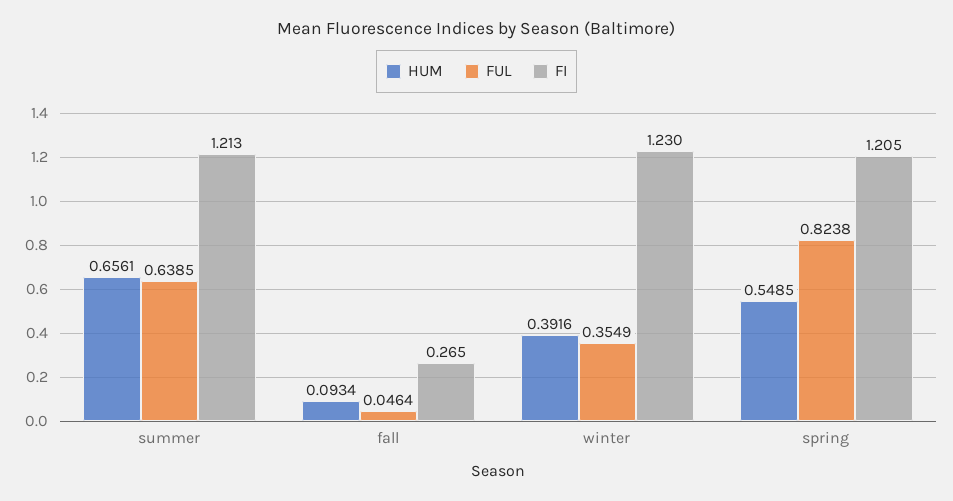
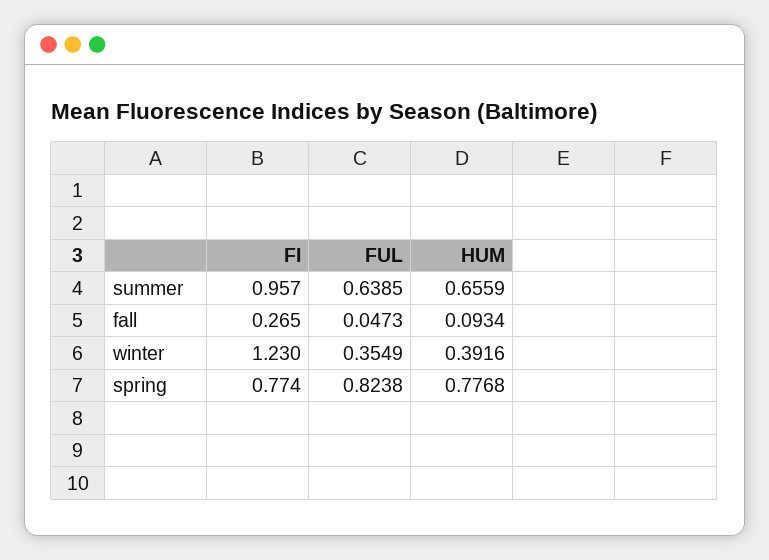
HUM, summer: 0.6561 -> 0.6559
FI, summer: 1.213 -> 0.957
FUL, fall: 0.0464 -> 0.0473
HUM, spring: 0.5485 -> 0.7768
FI, spring: 1.205 -> 0.774

